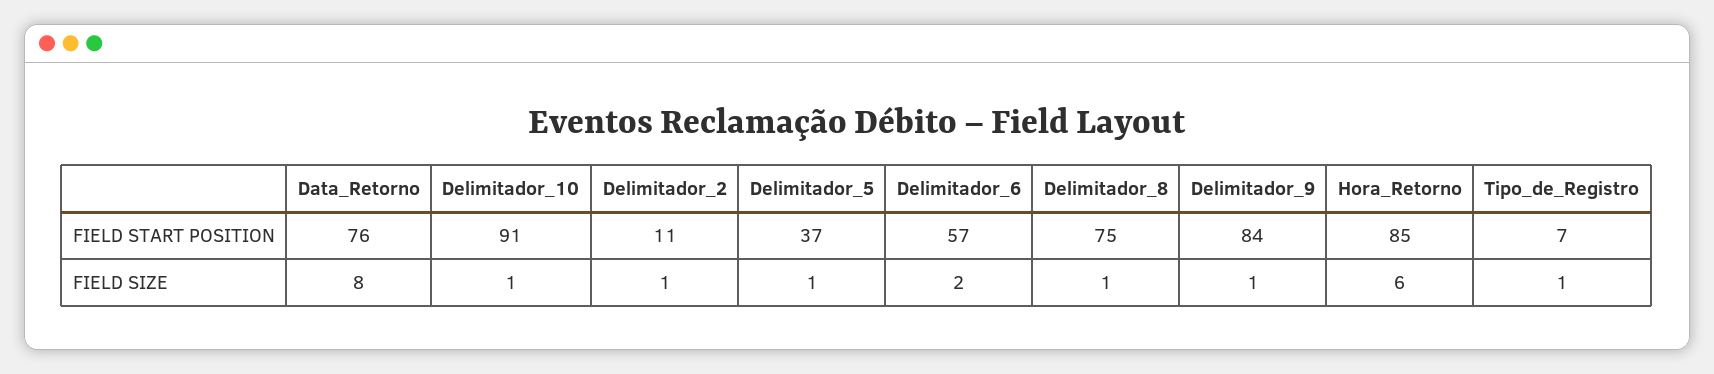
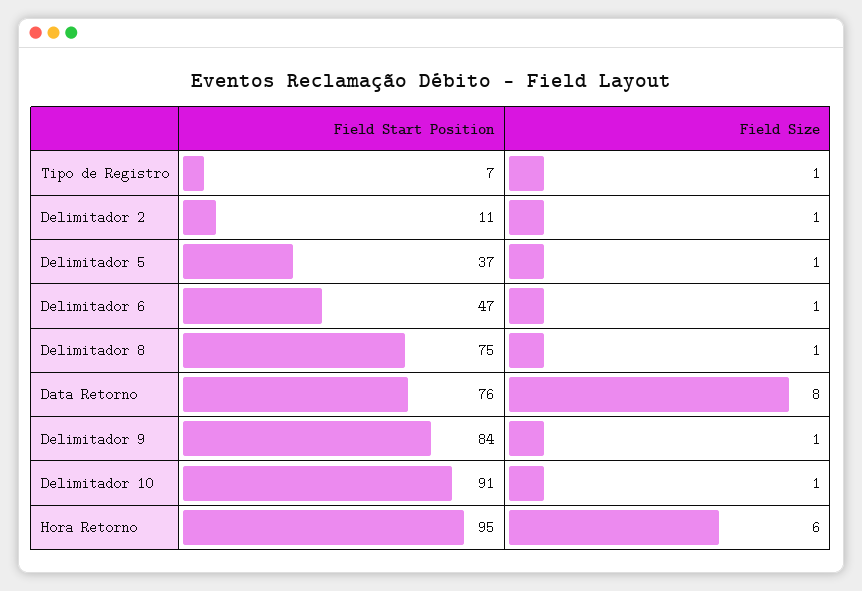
Delimitador_6, FIELD START POSITION: 57 -> 47
Hora_Retorno, FIELD START POSITION: 85 -> 95
Delimitador_6, FIELD SIZE: 2 -> 1

